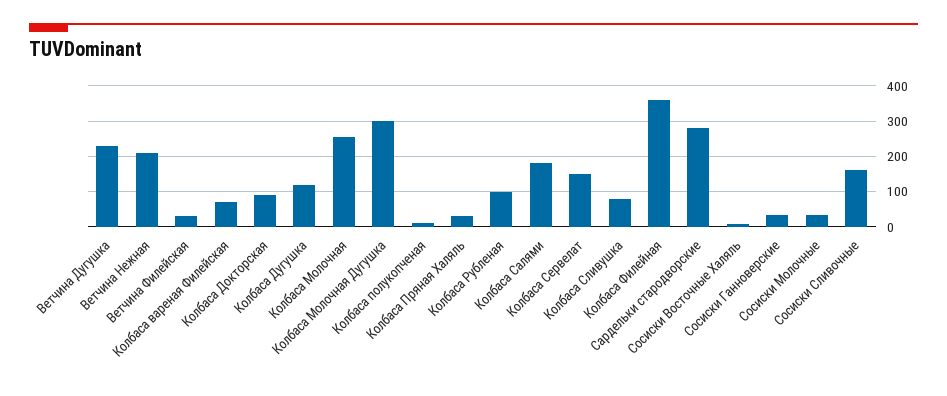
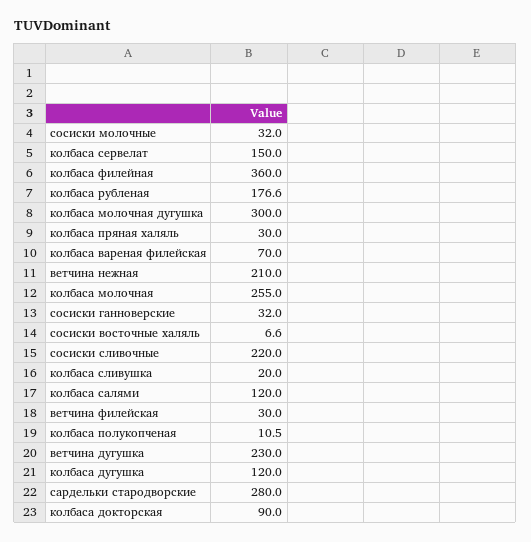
Колбаса Рубленая: 100 -> 176.6
Колбаса Салями: 180 -> 120
Колбаса Сливушка: 80 -> 20
Сосиски Сливочные: 160 -> 220

